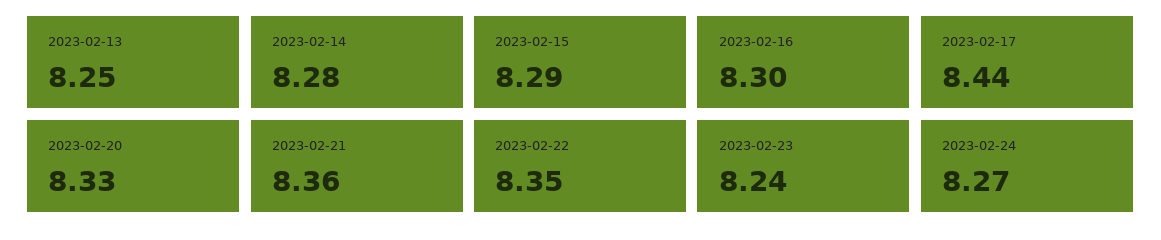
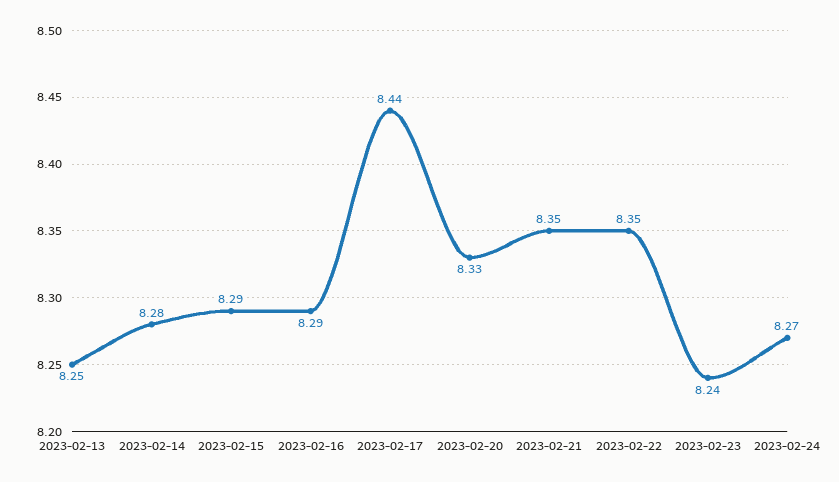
2023-02-16: 8.3 -> 8.29
2023-02-21: 8.36 -> 8.35

